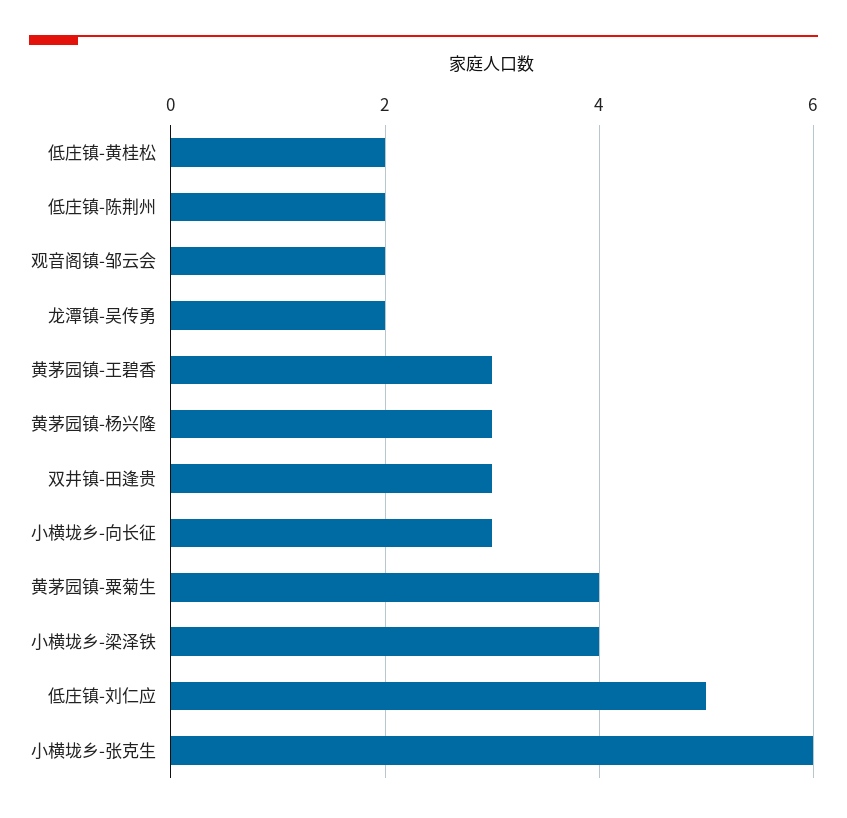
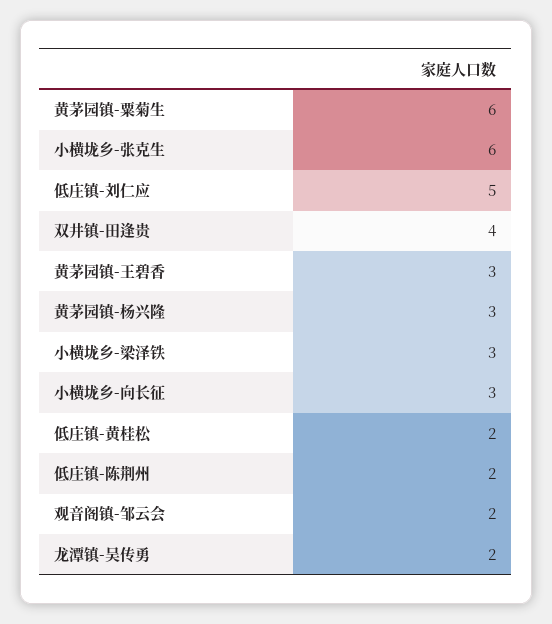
双井镇-田逢贵: 3 -> 4
黄茅园镇-粟菊生: 4 -> 6
小横垅乡-梁泽铁: 4 -> 3

